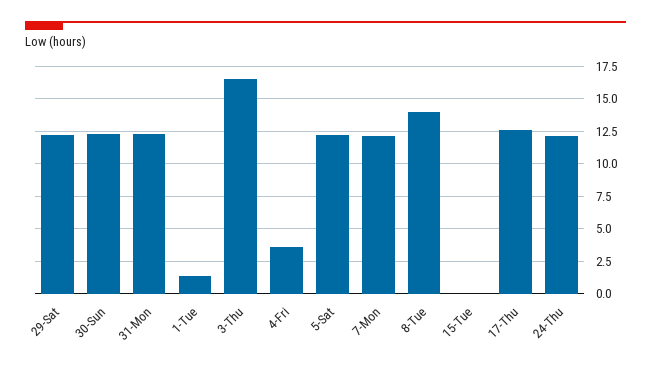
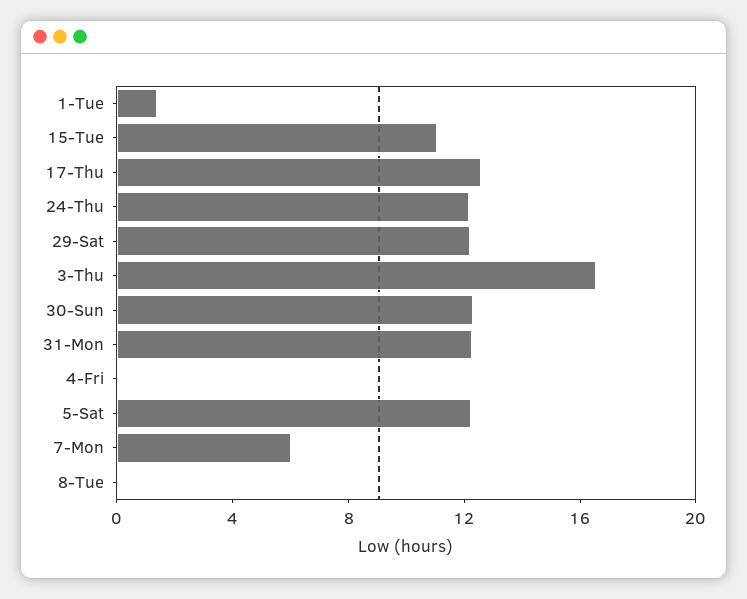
4-Fri: 3.5 -> 0
7-Mon: 12 -> 6
8-Tue: 14 -> 0
15-Tue: 0 -> 11

